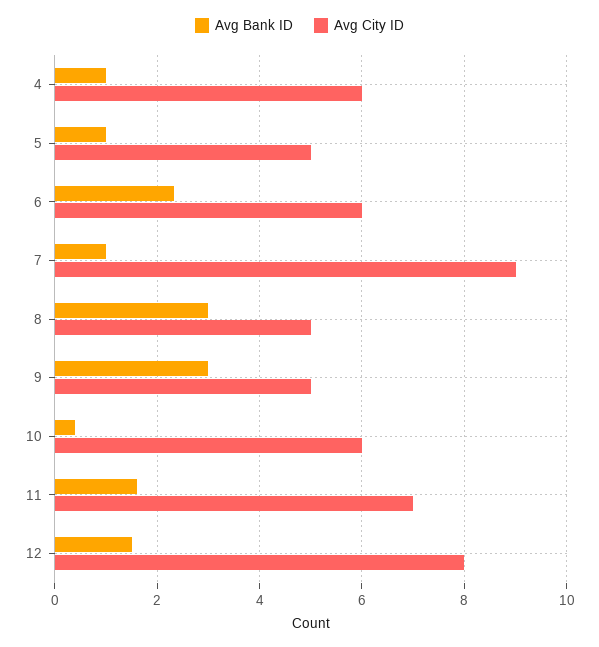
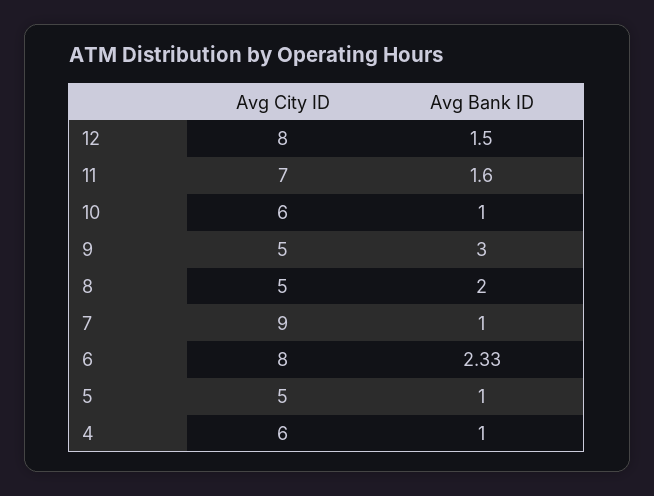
Avg City ID, 6: 6 -> 8
Avg Bank ID, 8: 3 -> 2
Avg Bank ID, 10: 0.4 -> 1

